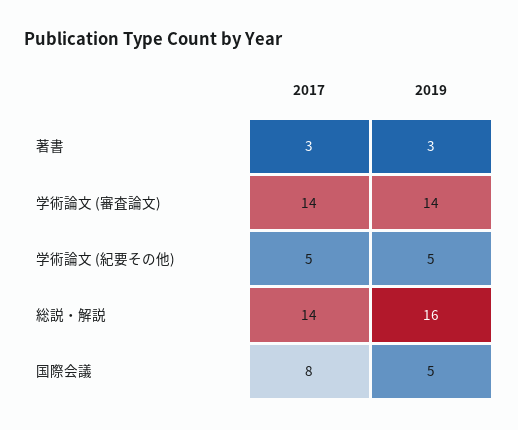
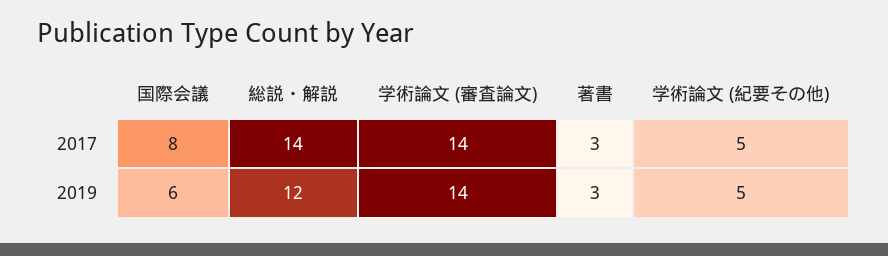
2019, 総説・解説: 16 -> 12
2019, 国際会議: 5 -> 6

